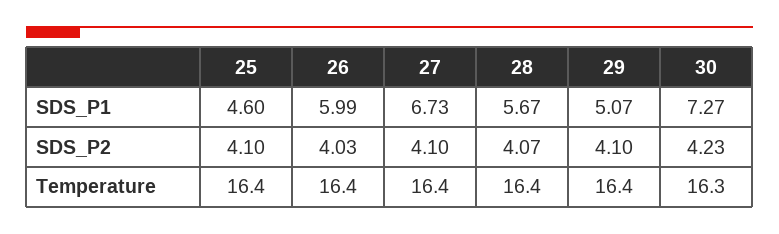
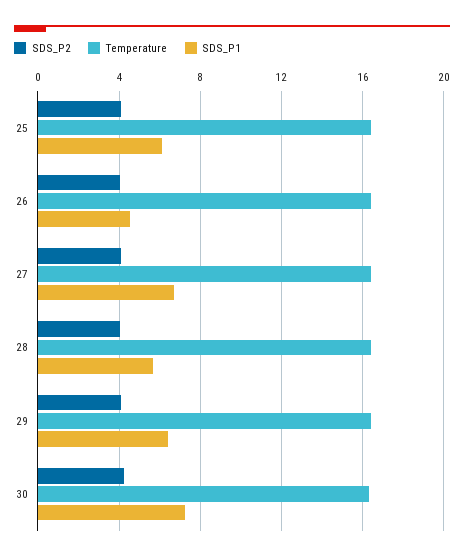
SDS_P1, 25: 4.6 -> 6
SDS_P1, 26: 5.99 -> 4.5
SDS_P1, 29: 5.07 -> 6.5

